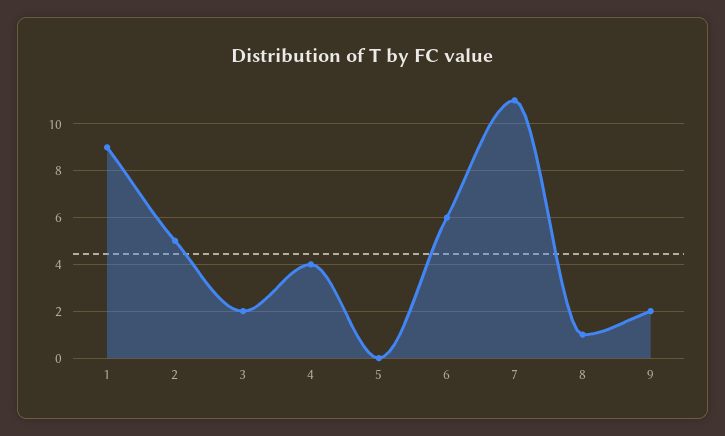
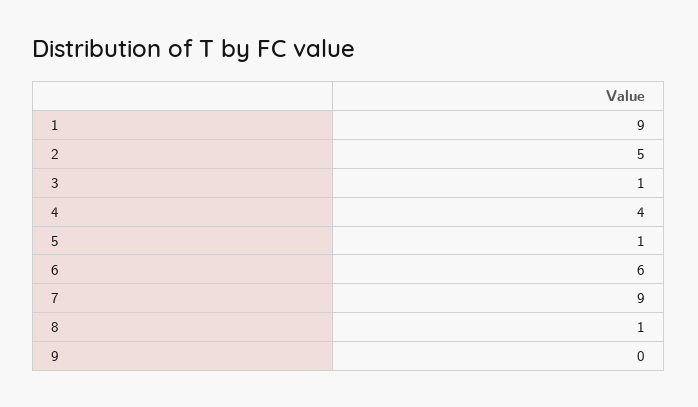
3: 2 -> 1
5: 0 -> 1
7: 11 -> 9
9: 2 -> 0

